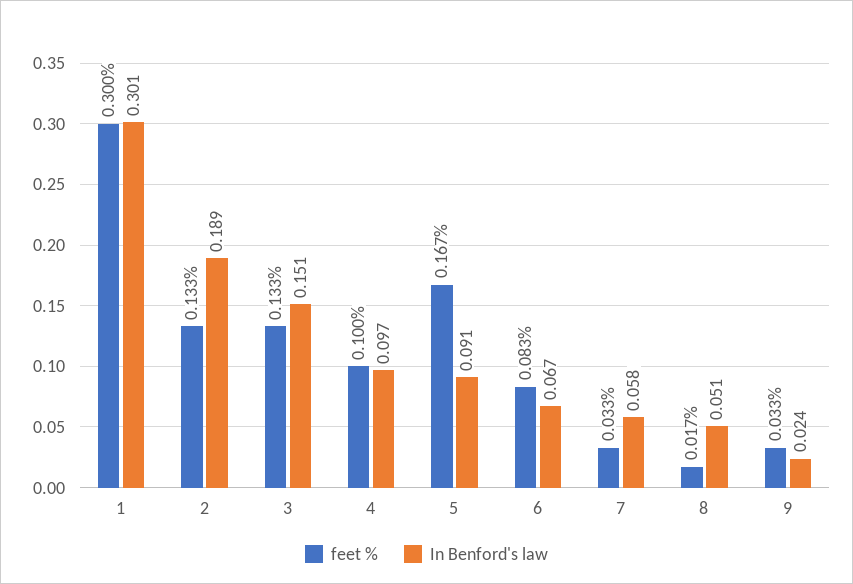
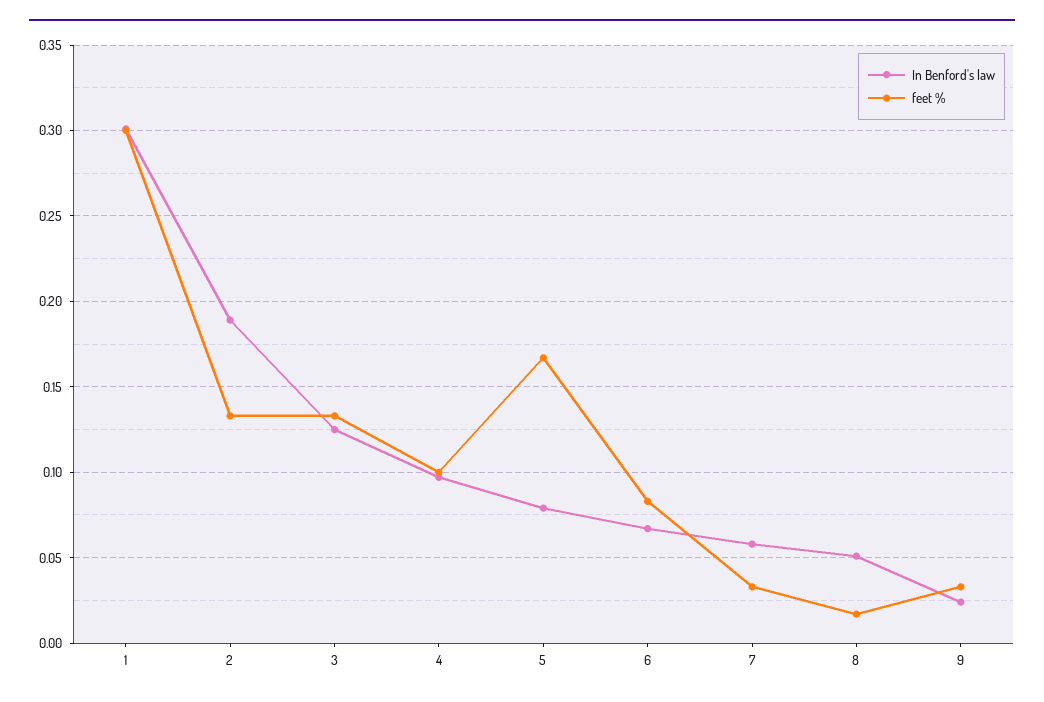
In Benford's law, 3: 0.151 -> 0.125
In Benford's law, 5: 0.091 -> 0.08

